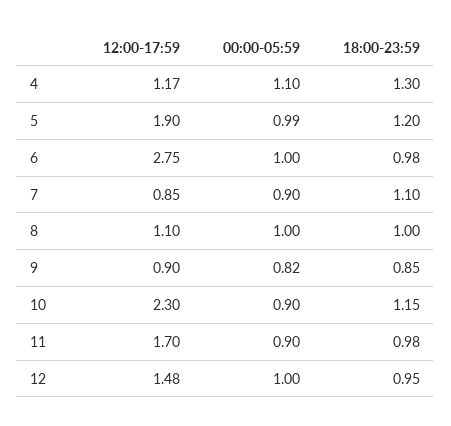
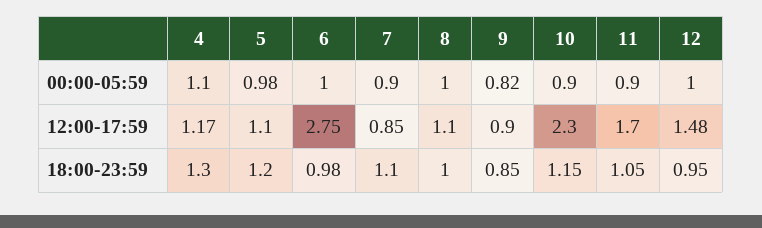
12:00-17:59, 5: 1.9 -> 1.1
00:00-05:59, 5: 0.99 -> 0.98
18:00-23:59, 11: 0.98 -> 1.05

